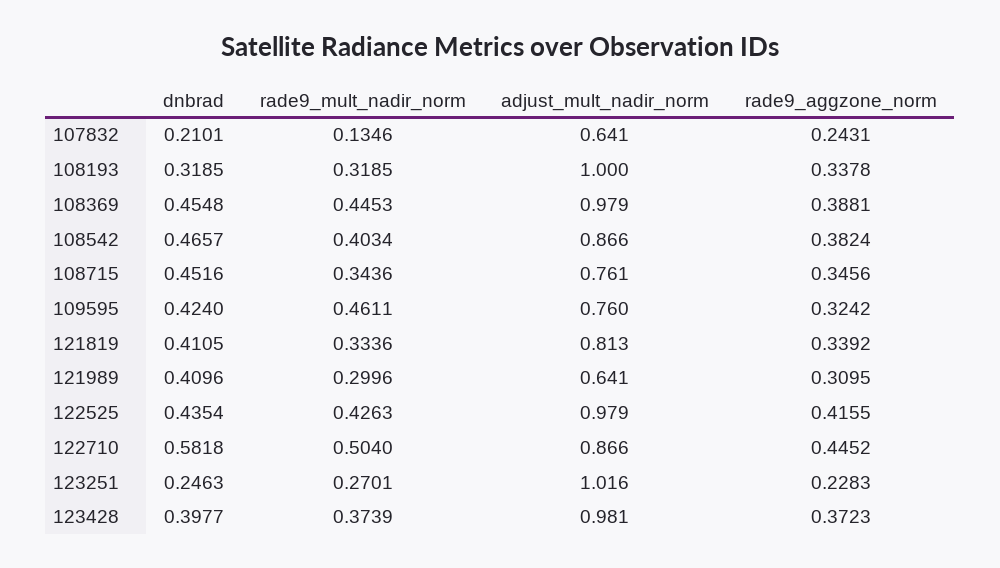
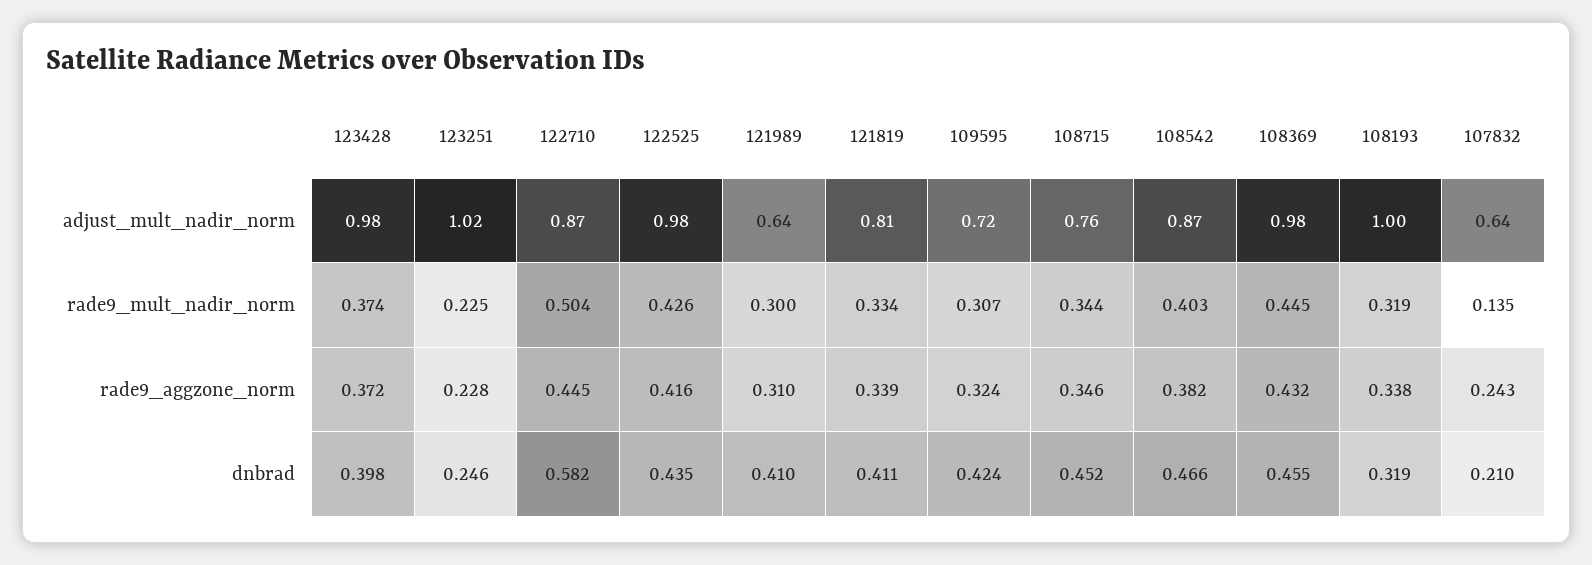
rade9_aggzone_norm, 108369: 0.3881 -> 0.432
rade9_mult_nadir_norm, 109595: 0.4611 -> 0.307
adjust_mult_nadir_norm, 109595: 0.76 -> 0.72
rade9_mult_nadir_norm, 123251: 0.2701 -> 0.225

